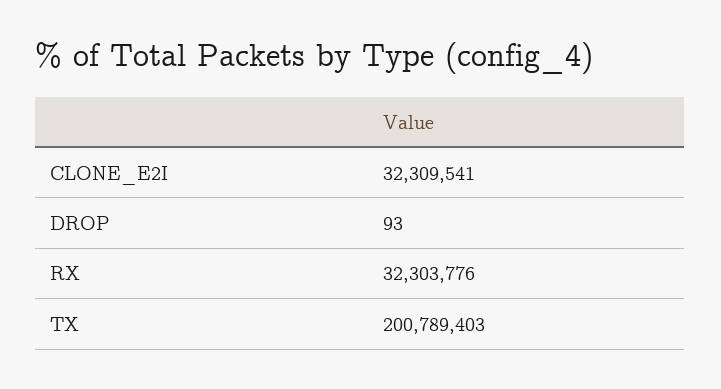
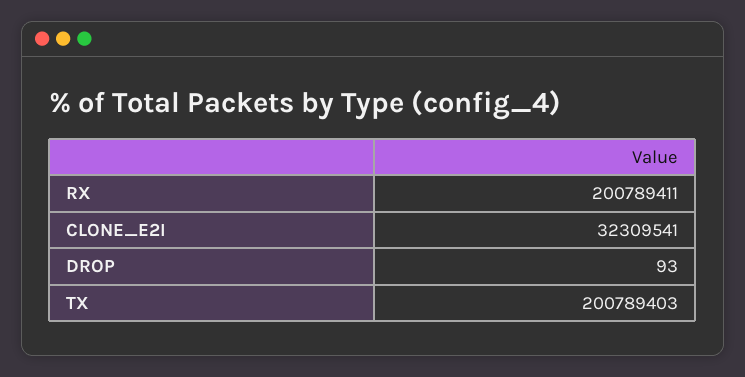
RX: 32303776 -> 200789411

